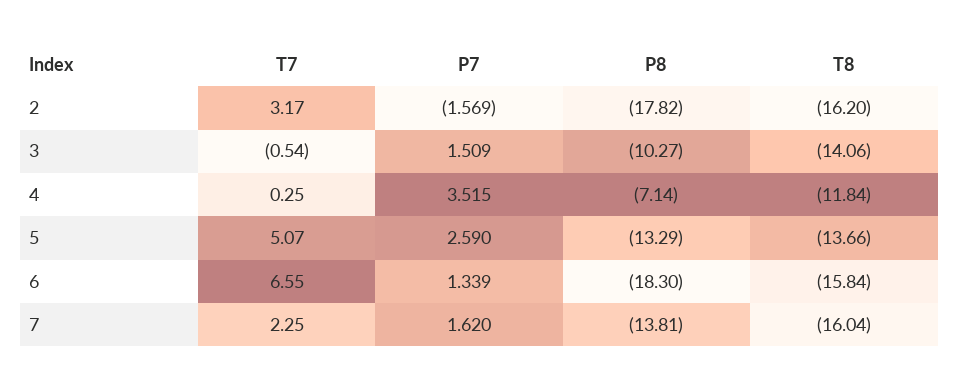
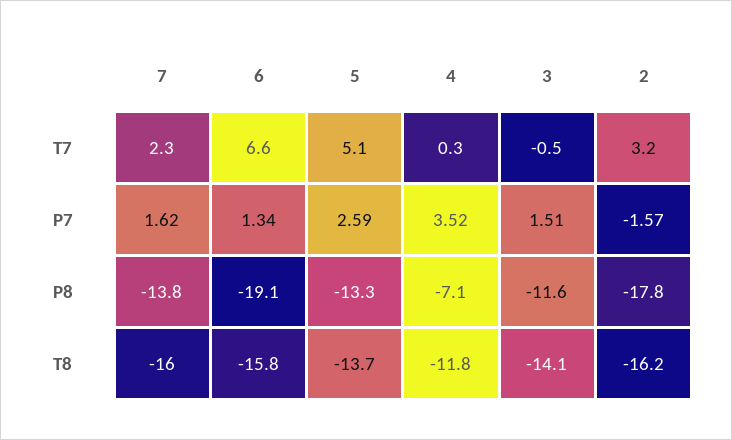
P8, 3: -10.27 -> -11.6
P8, 6: -18.3 -> -19.1

